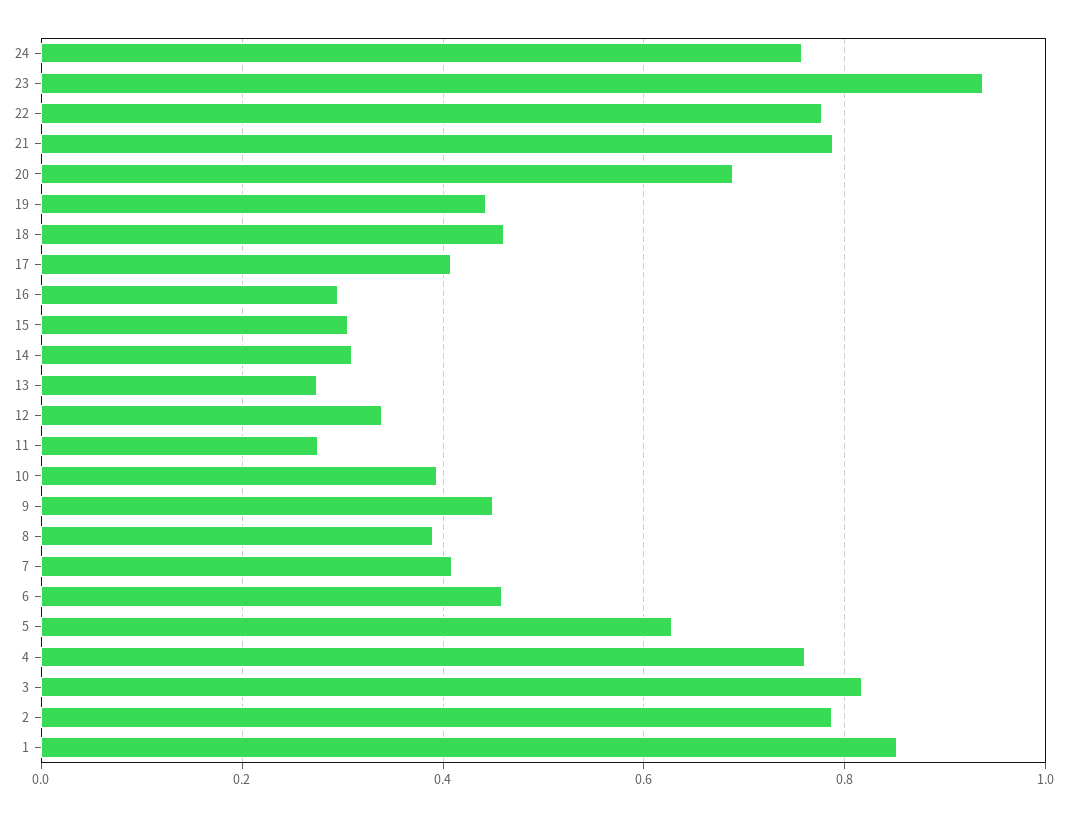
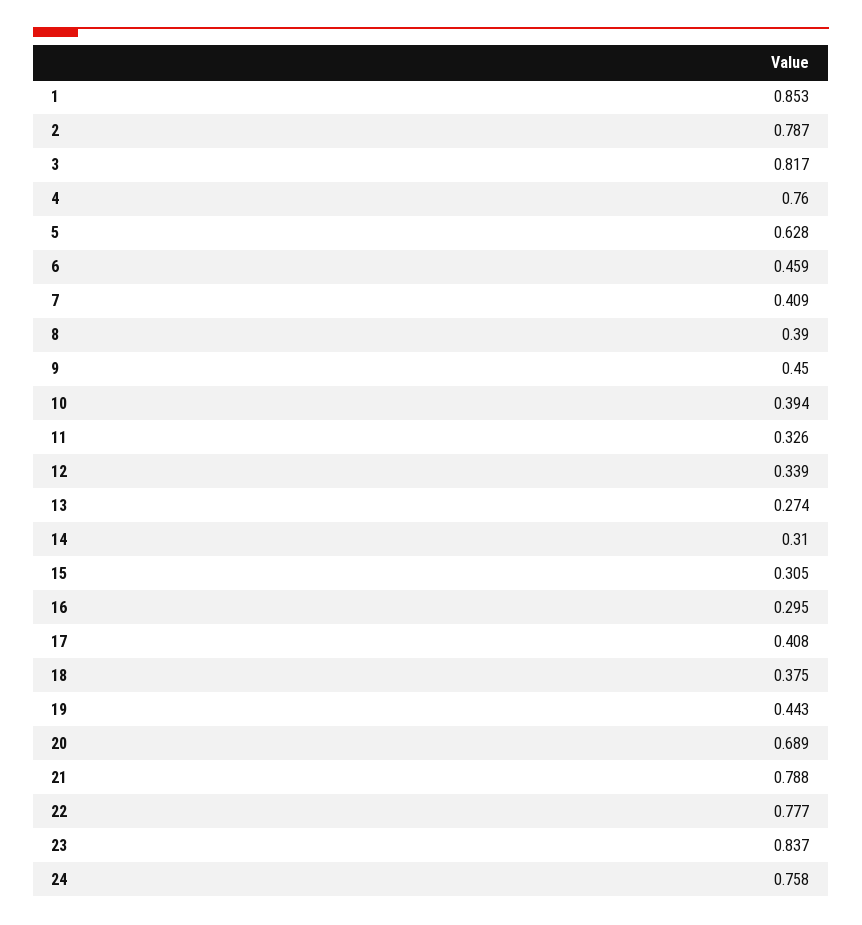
23: 0.94 -> 0.837
18: 0.46 -> 0.375
11: 0.28 -> 0.326

